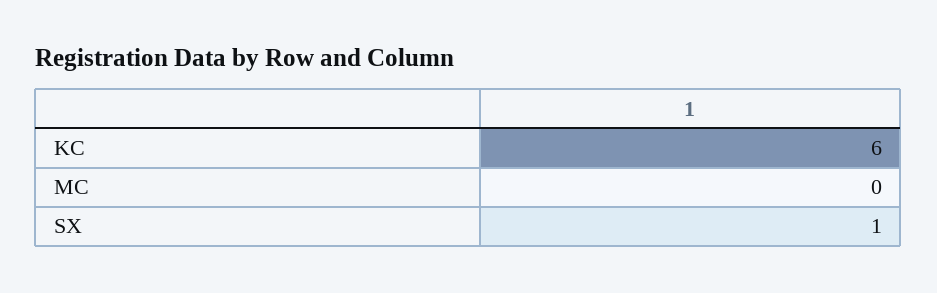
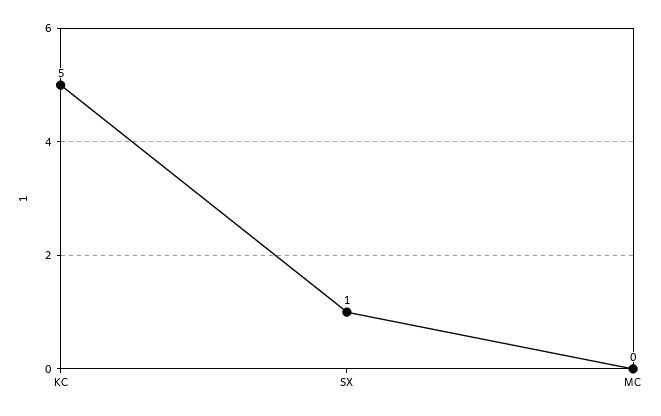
KC: 6 -> 5

